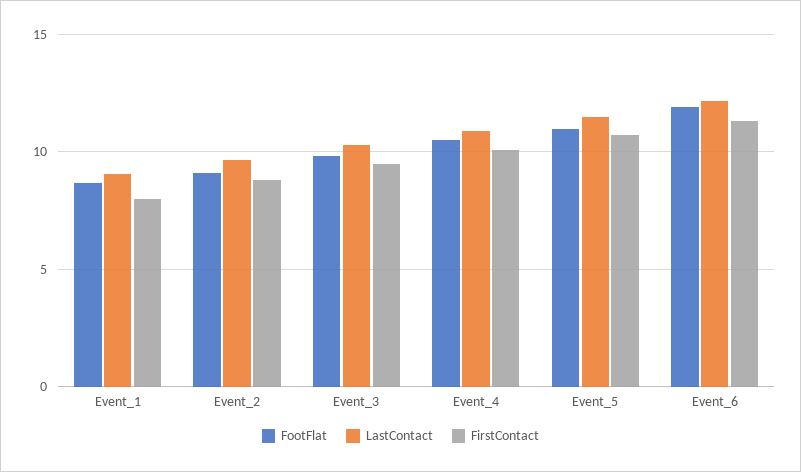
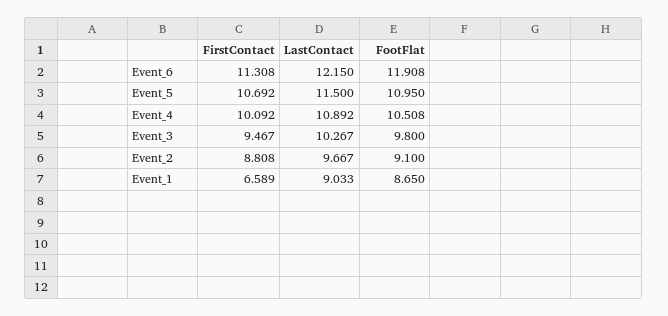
FirstContact, Event_1: 8 -> 6.589

